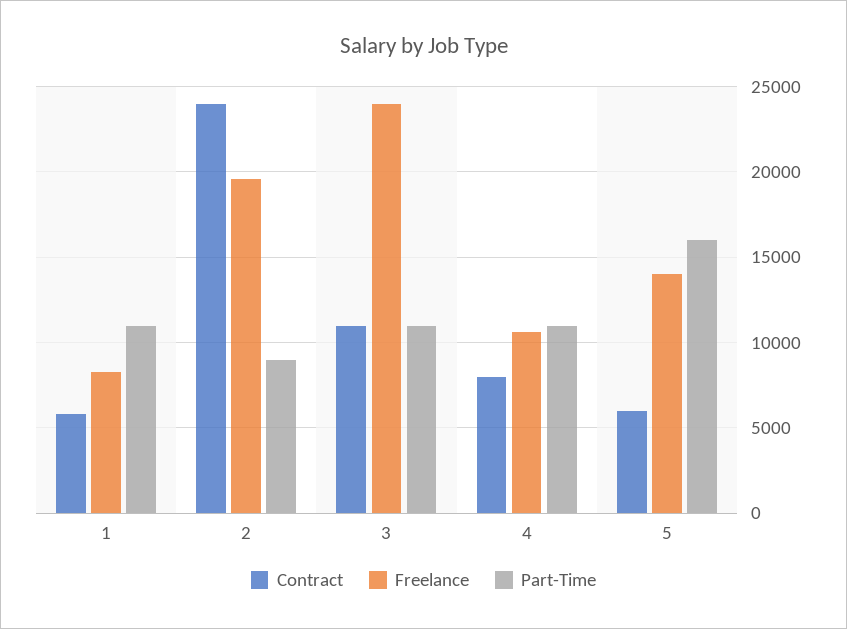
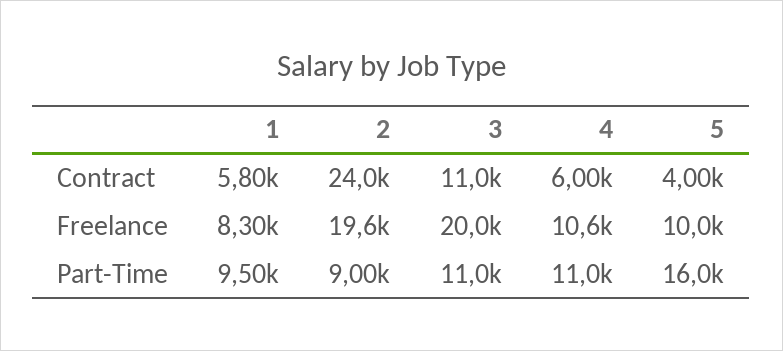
Part-Time, 1: 11000 -> 9500
Freelance, 3: 24000 -> 20000
Contract, 4: 8000 -> 6000
Contract, 5: 6000 -> 4000
Freelance, 5: 14000 -> 10000

